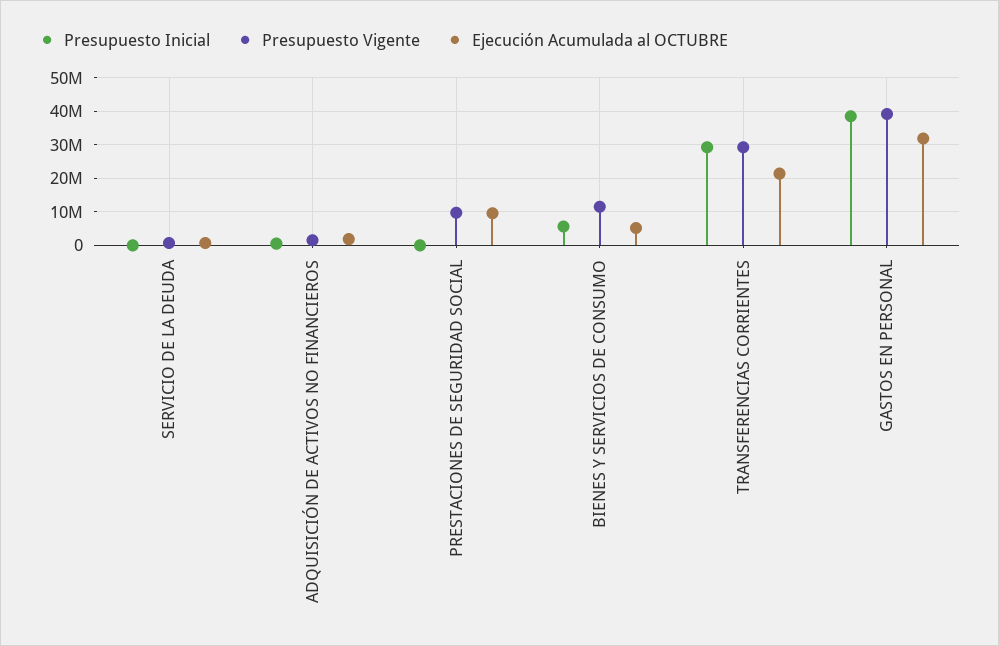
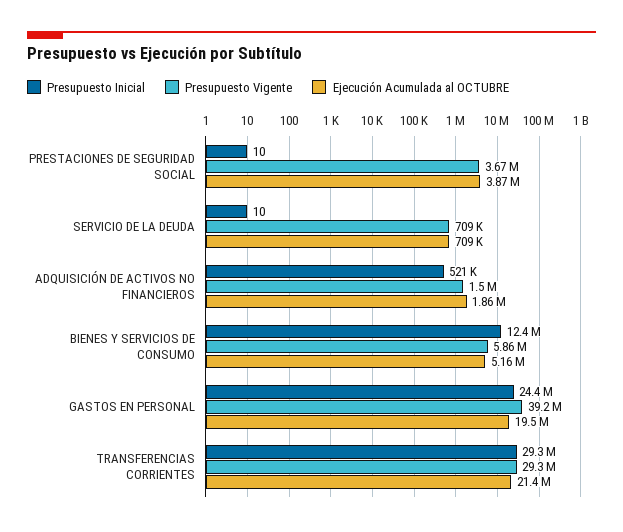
Presupuesto Vigente, PRESTACIONES DE SEGURIDAD SOCIAL: 10000000 -> 3670000
Ejecución Acumulada al OCTUBRE, PRESTACIONES DE SEGURIDAD SOCIAL: 10000000 -> 3870000
Presupuesto Inicial, BIENES Y SERVICIOS DE CONSUMO: 6000000 -> 12400000
Presupuesto Vigente, BIENES Y SERVICIOS DE CONSUMO: 12000000 -> 5860000
Presupuesto Inicial, GASTOS EN PERSONAL: 38000000 -> 24400000
Ejecución Acumulada al OCTUBRE, GASTOS EN PERSONAL: 32000000 -> 19500000

